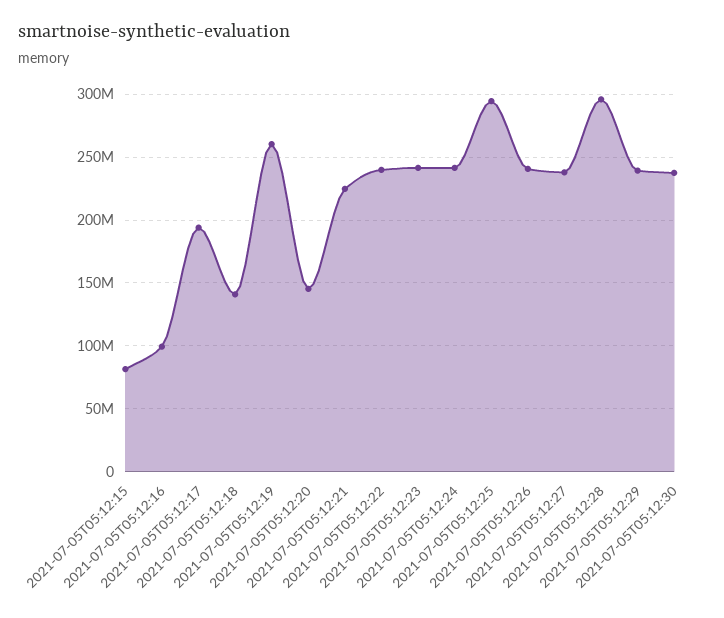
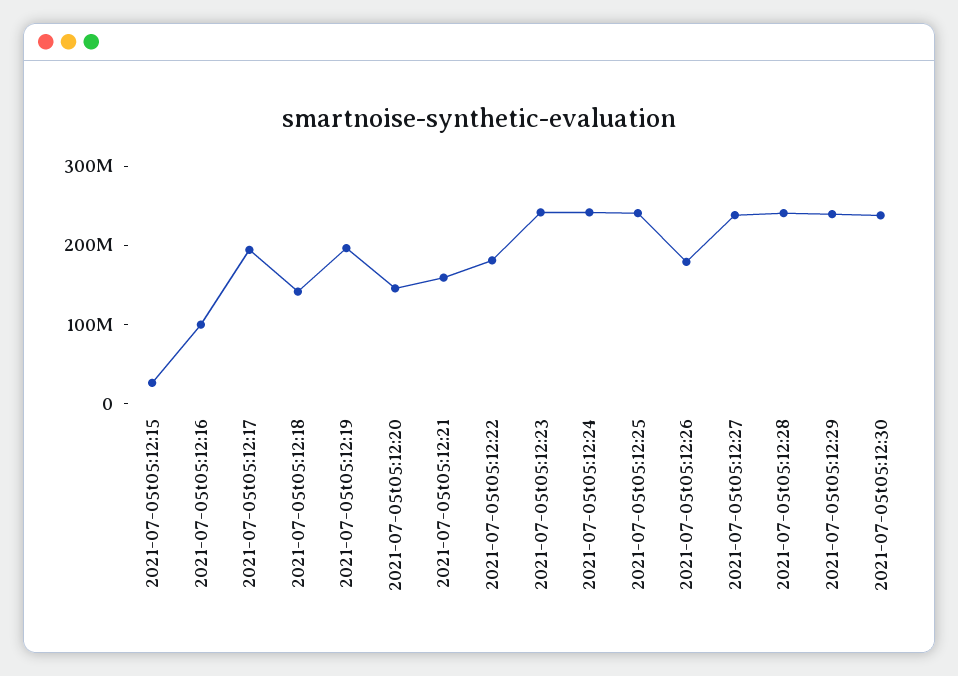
2021-07-05T05:12:15: 80000000 -> 20000000
2021-07-05T05:12:19: 260000000 -> 200000000
2021-07-05T05:12:21: 225000000 -> 160000000
2021-07-05T05:12:22: 240000000 -> 180000000
2021-07-05T05:12:25: 295000000 -> 240000000
2021-07-05T05:12:26: 240000000 -> 180000000
2021-07-05T05:12:28: 295000000 -> 240000000

